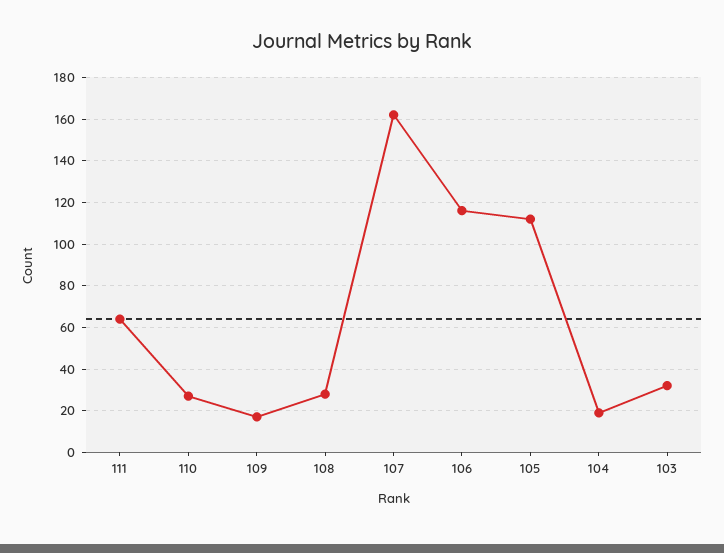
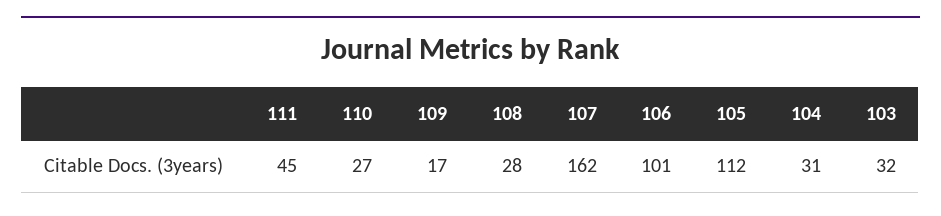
111: 65 -> 45
106: 115 -> 101
104: 20 -> 31

